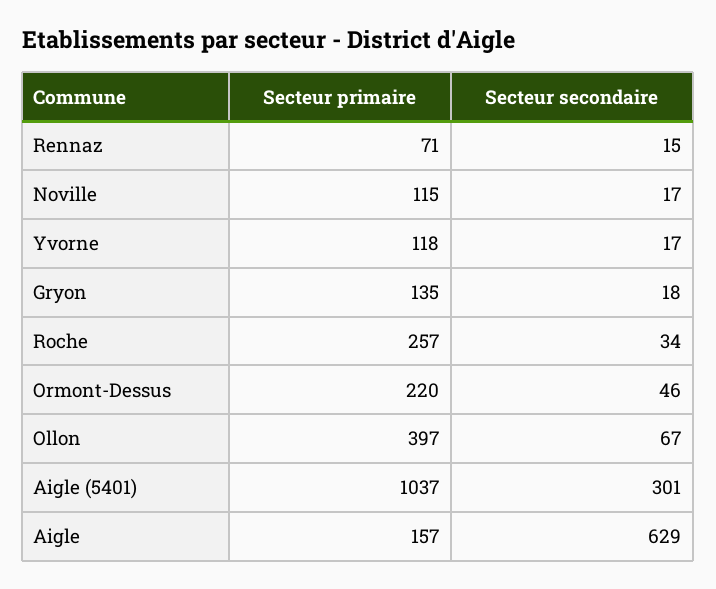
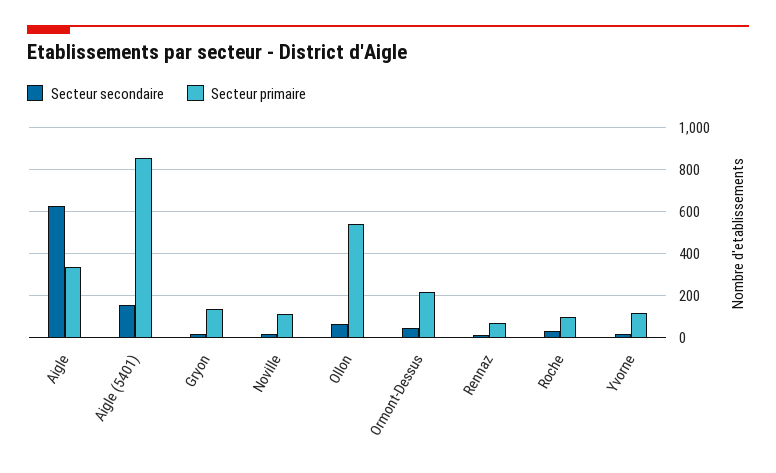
Secteur primaire, Roche: 257 -> 100
Secteur primaire, Ollon: 397 -> 550
Secteur primaire, Aigle (5401): 1037 -> 850
Secteur secondaire, Aigle (5401): 301 -> 150
Secteur primaire, Aigle: 157 -> 350

